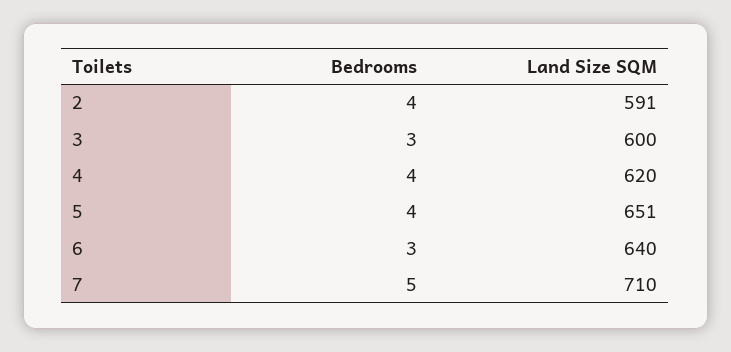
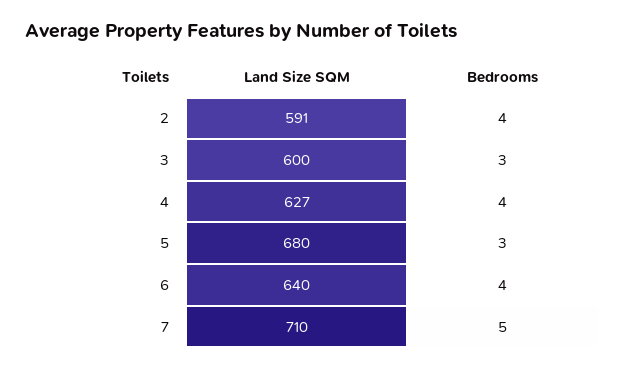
Land Size SQM, 4: 620 -> 627
Bedrooms, 5: 4 -> 3
Land Size SQM, 5: 651 -> 680
Bedrooms, 6: 3 -> 4

